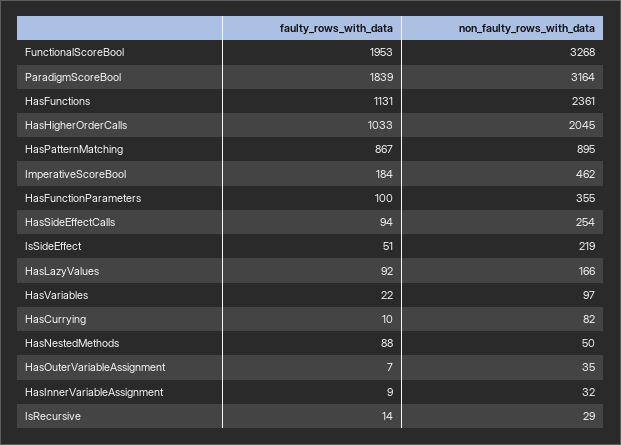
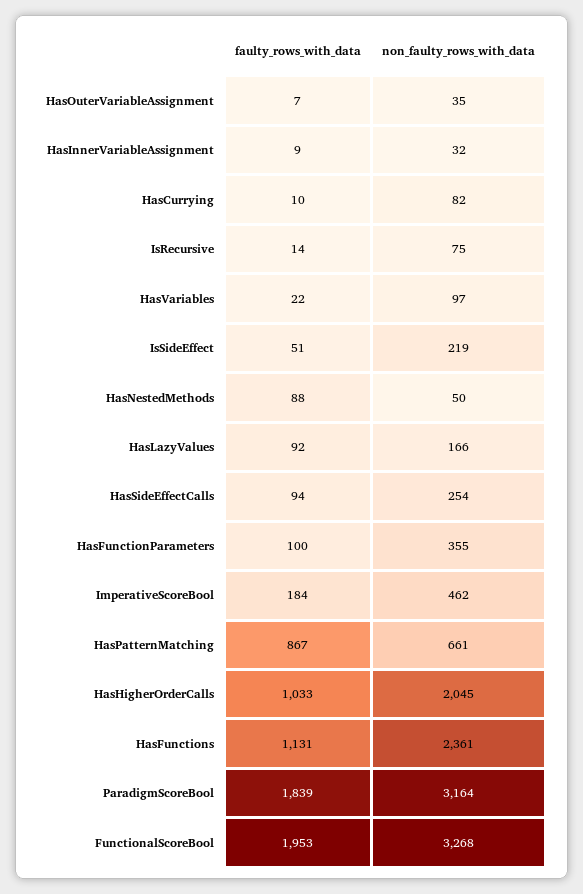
non_faulty_rows_with_data, HasPatternMatching: 895 -> 661
non_faulty_rows_with_data, IsRecursive: 29 -> 75

